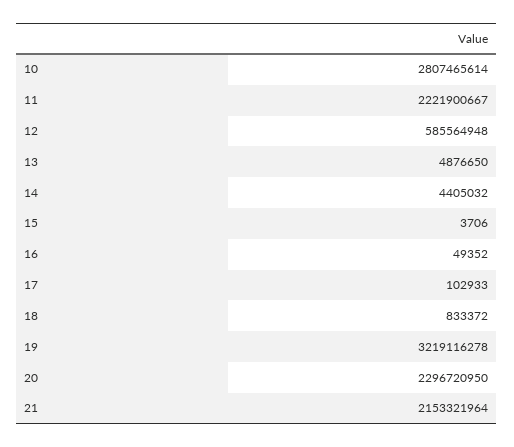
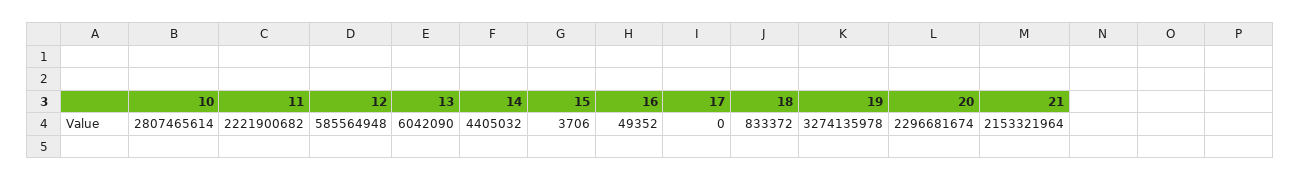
11: 2221900667 -> 2221900682
13: 4876650 -> 6042090
17: 102933 -> 0
19: 3219116278 -> 3274135978
20: 2296720950 -> 2296681674

